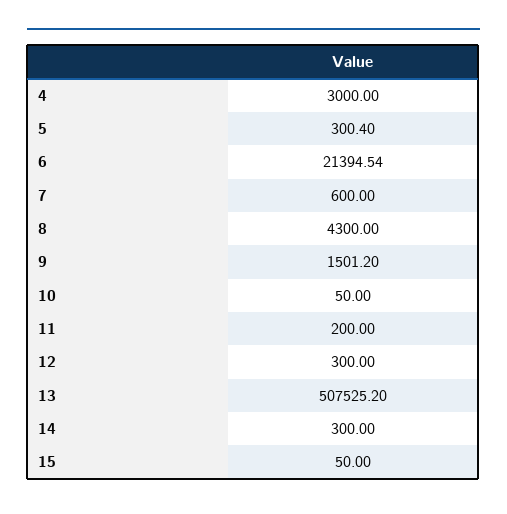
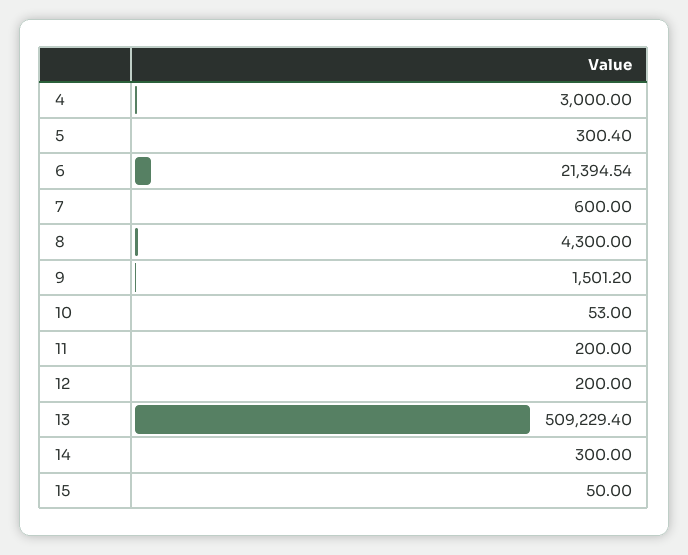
10: 50 -> 53
12: 300 -> 200
13: 507525.2 -> 509229.4

